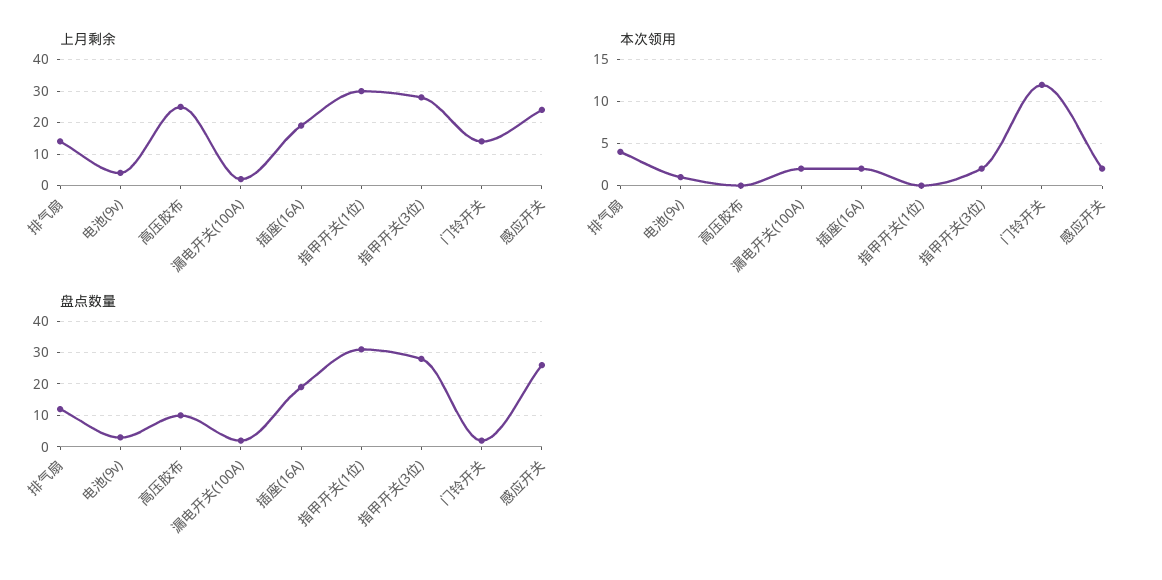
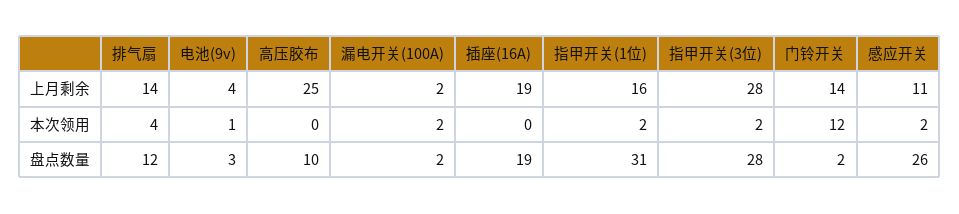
上月剩余, 指甲开关(1位): 30 -> 16
上月剩余, 感应开关: 25 -> 11
本次领用, 插座(16A): 2 -> 0
本次领用, 指甲开关(1位): 0 -> 2

